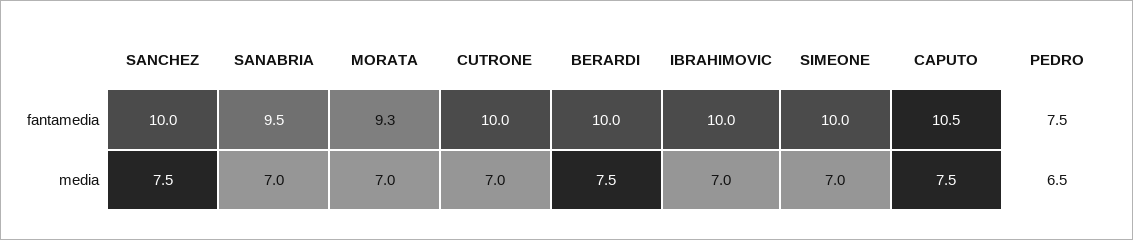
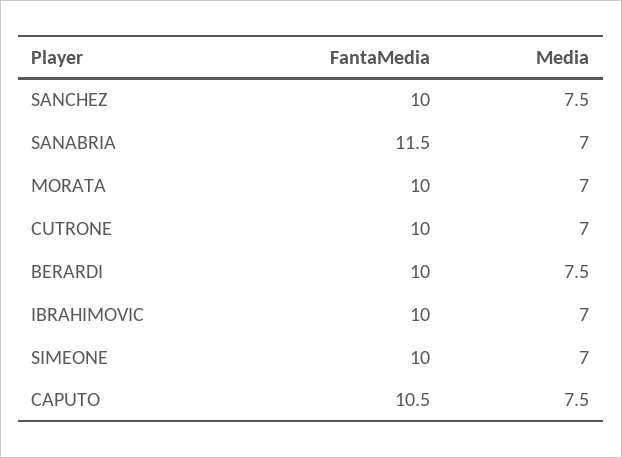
SANABRIA, fantamedia: 9.5 -> 11.5
MORATA, fantamedia: 9.3 -> 10
PEDRO, fantamedia: 7.5 -> none
PEDRO, media: 6.5 -> none

